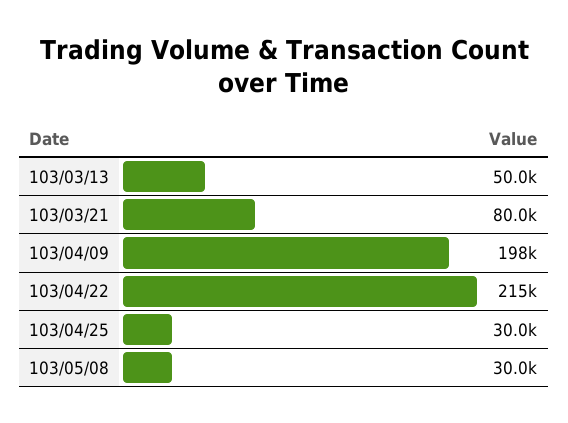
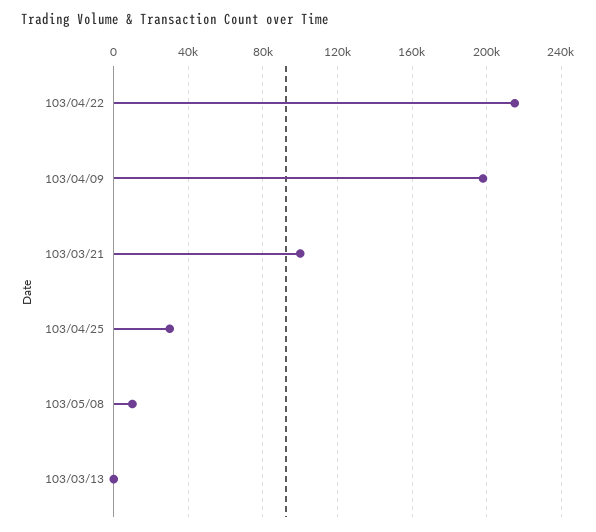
103/03/13: 50000 -> 0
103/03/21: 80000 -> 100000
103/05/08: 30000 -> 10000

